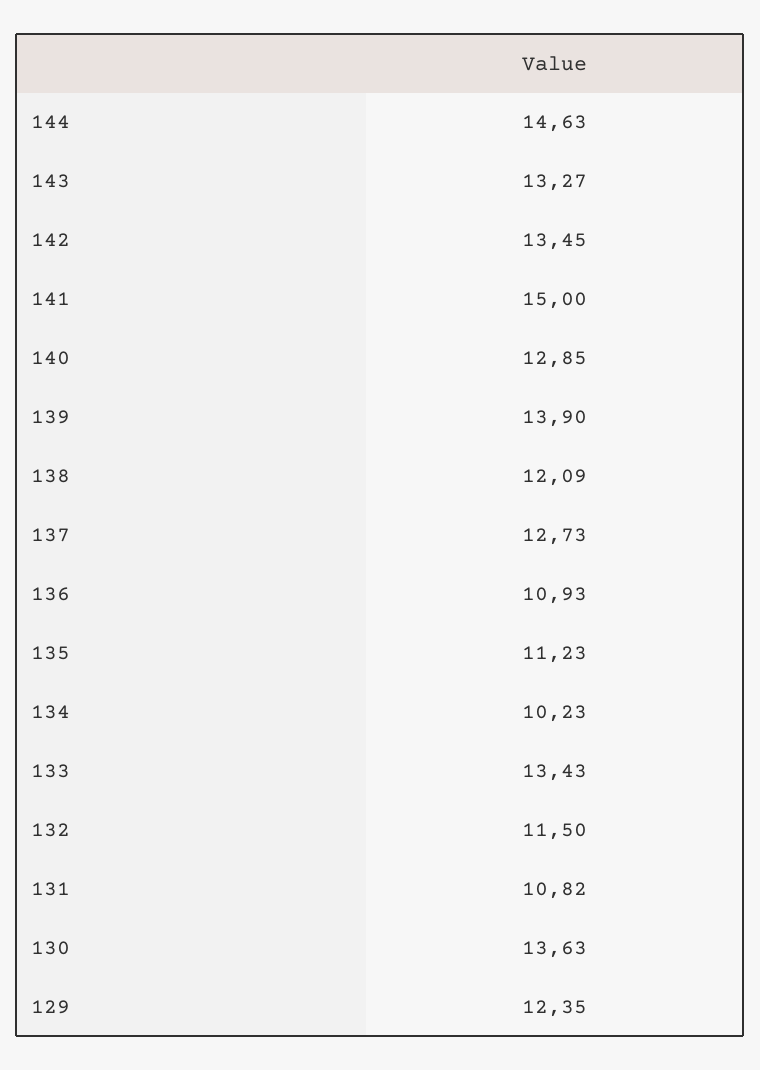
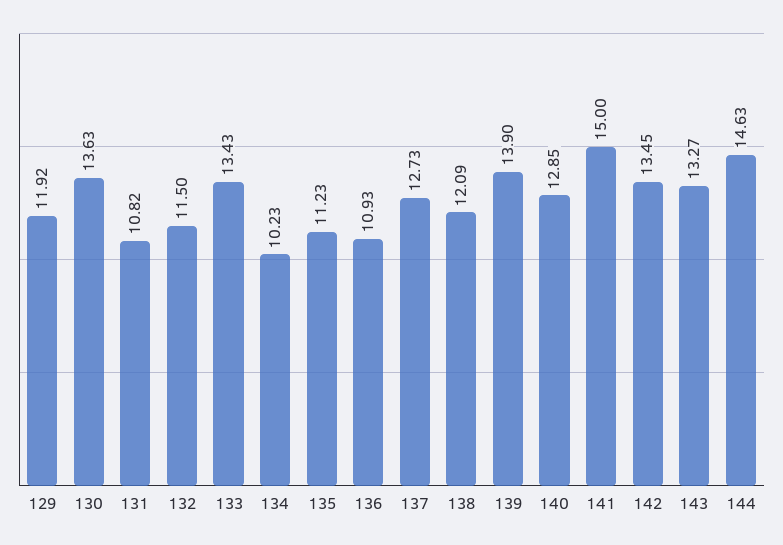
129: 12.35 -> 11.92

